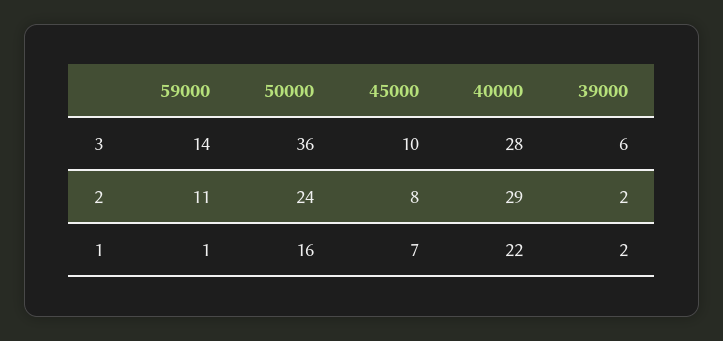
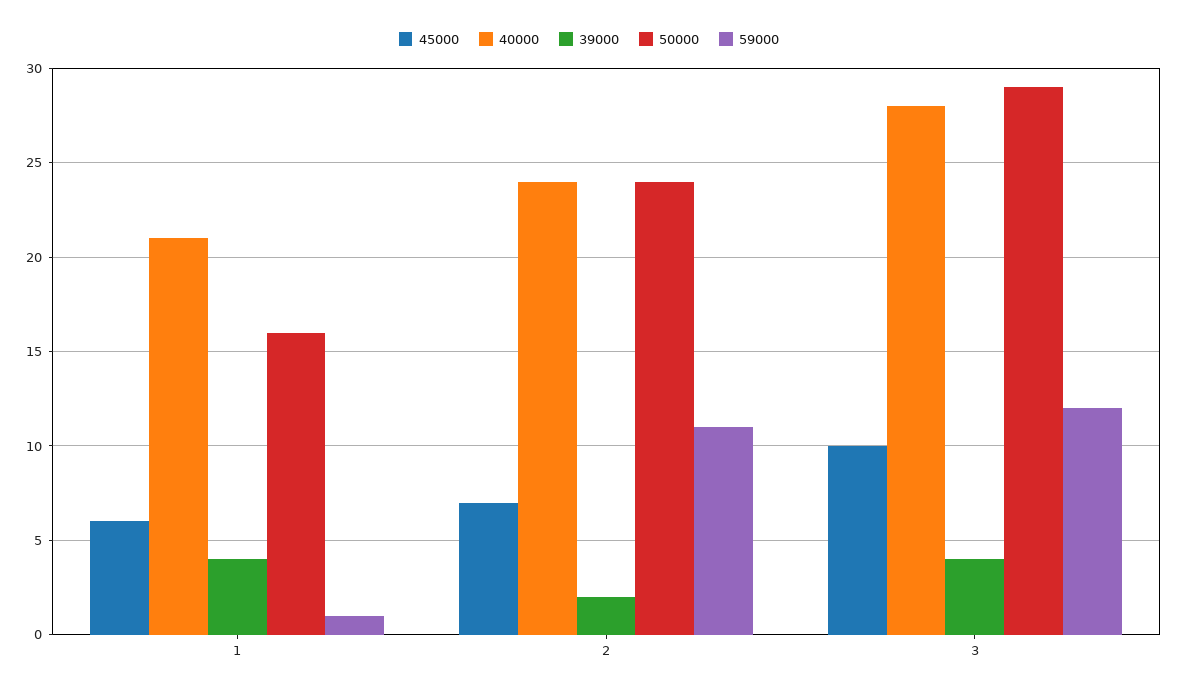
59000, 3: 14 -> 12
50000, 3: 36 -> 29
39000, 3: 6 -> 4
45000, 2: 8 -> 7
40000, 2: 29 -> 24
45000, 1: 7 -> 6
40000, 1: 22 -> 21
39000, 1: 2 -> 4

